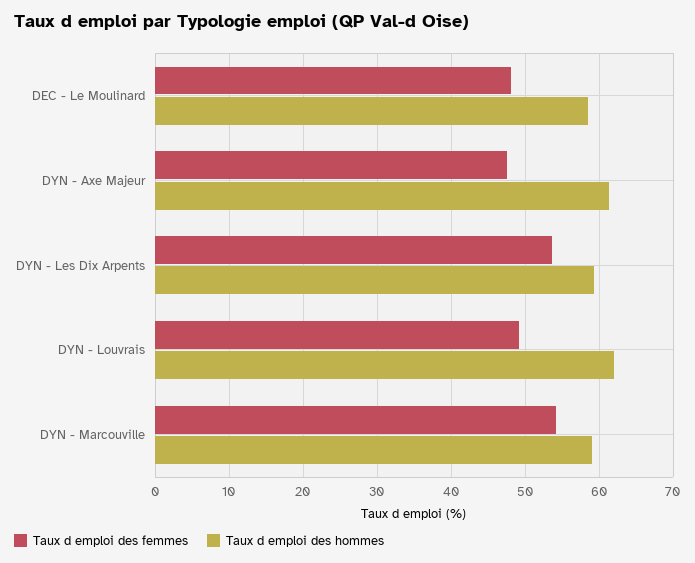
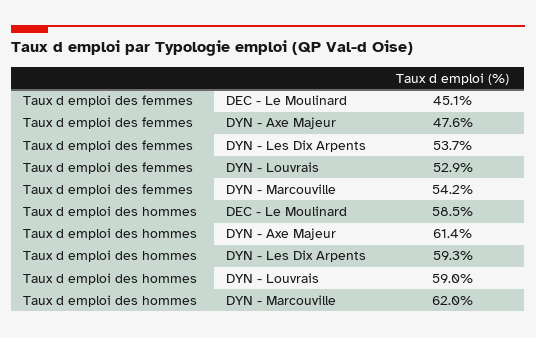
Taux d emploi des femmes, DEC - Le Moulinard: 48 -> 45.1
Taux d emploi des femmes, DYN - Louvrais: 49 -> 52.9
Taux d emploi des hommes, DYN - Louvrais: 62 -> 59
Taux d emploi des hommes, DYN - Marcouville: 59 -> 62

